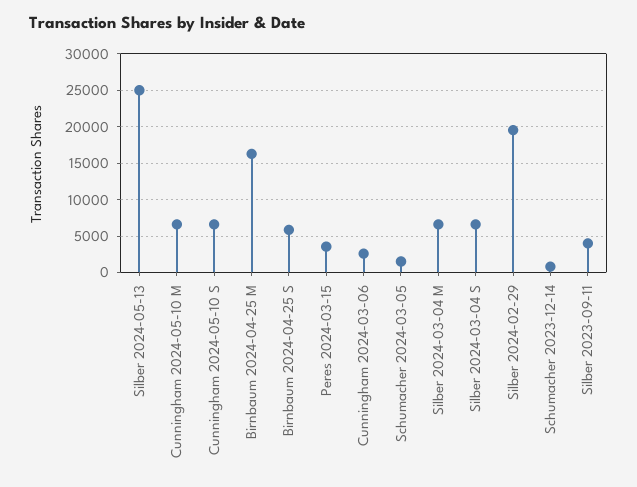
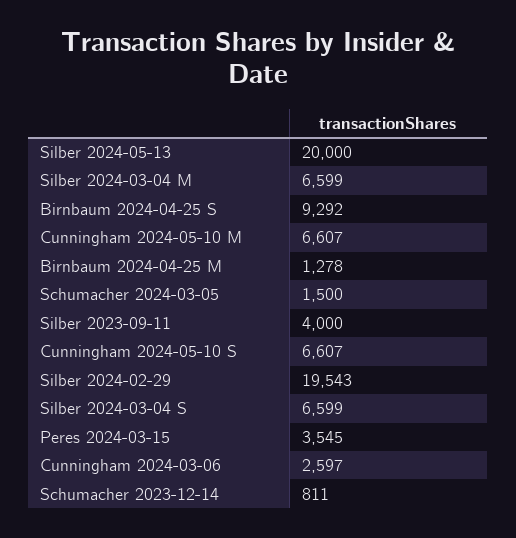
Silber 2024-05-13: 25000 -> 20000
Birnbaum 2024-04-25 M: 16000 -> 1278
Birnbaum 2024-04-25 S: 6000 -> 9292

